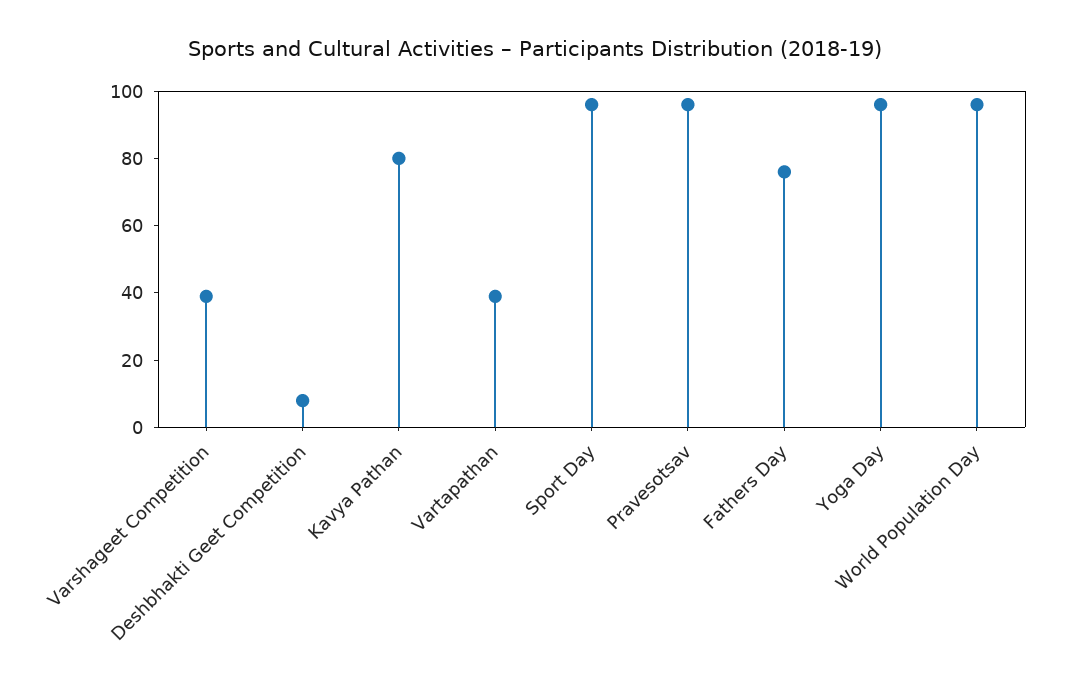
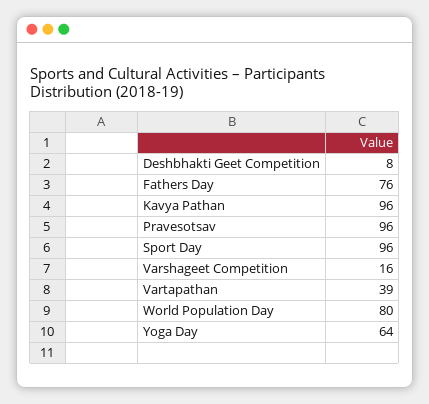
Varshageet Competition: 40 -> 16
Kavya Pathan: 80 -> 96
Yoga Day: 95 -> 64
World Population Day: 95 -> 80

